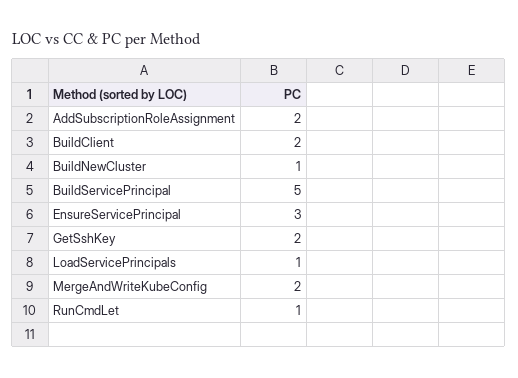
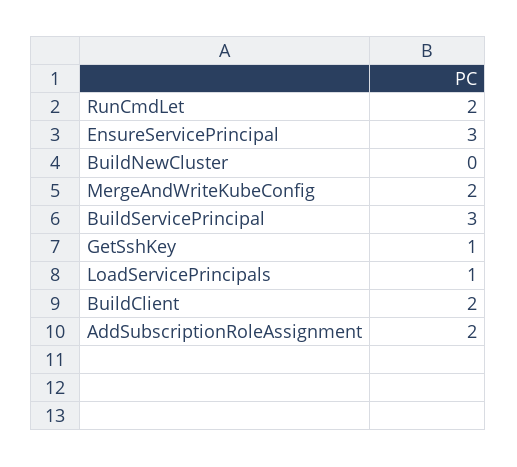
BuildNewCluster: 1 -> 0
BuildServicePrincipal: 5 -> 3
GetSshKey: 2 -> 1
RunCmdLet: 1 -> 2

